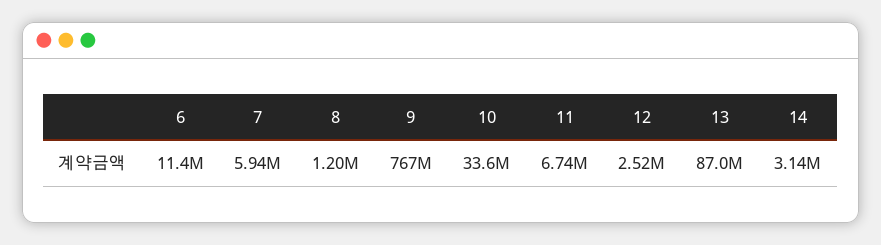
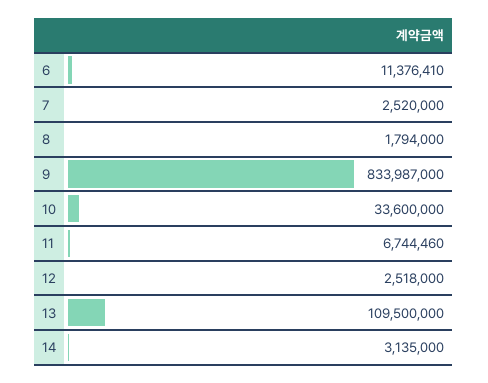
7: 5940000 -> 2520000
8: 1200000 -> 1794000
9: 767000000 -> 833987000
13: 87000000 -> 109500000

